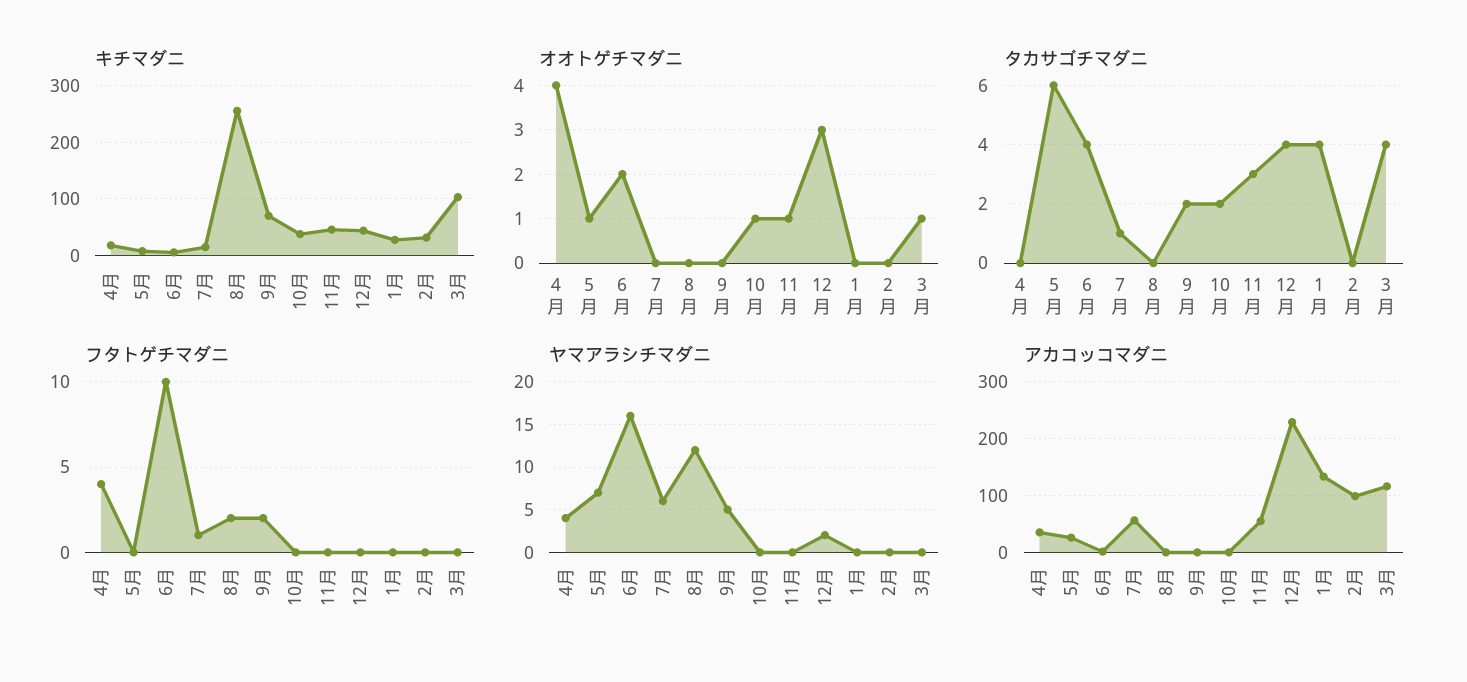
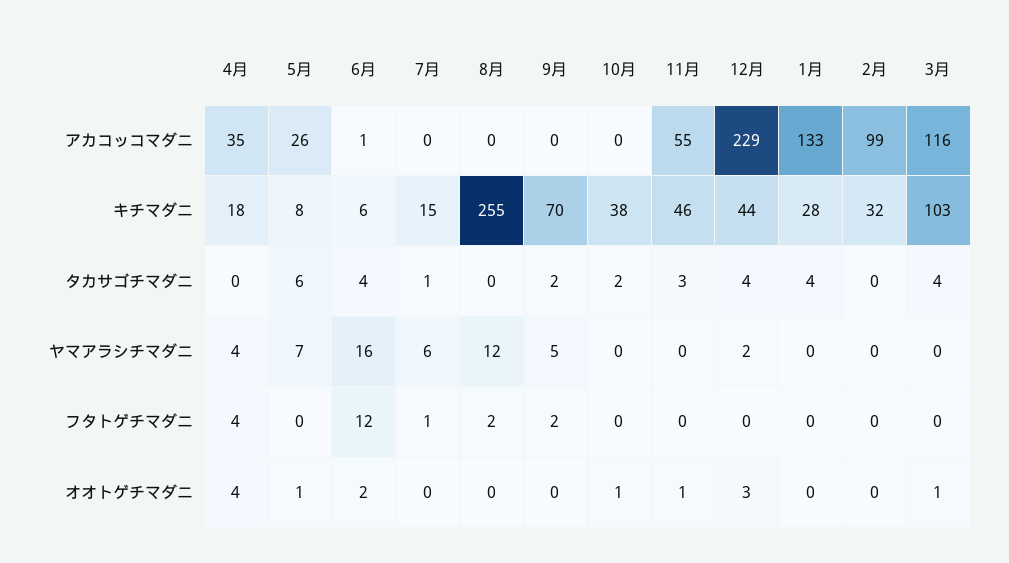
フタトゲチマダニ, 6月: 10 -> 12
アカコッコマダニ, 7月: 60 -> 0

